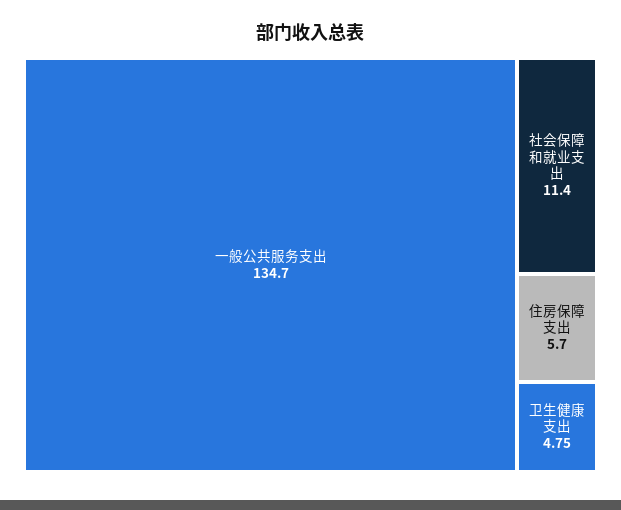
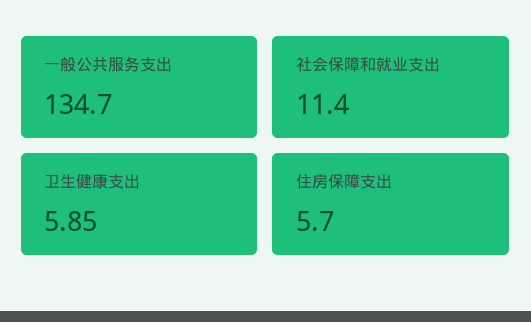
卫生健康支出: 4.75 -> 5.85

